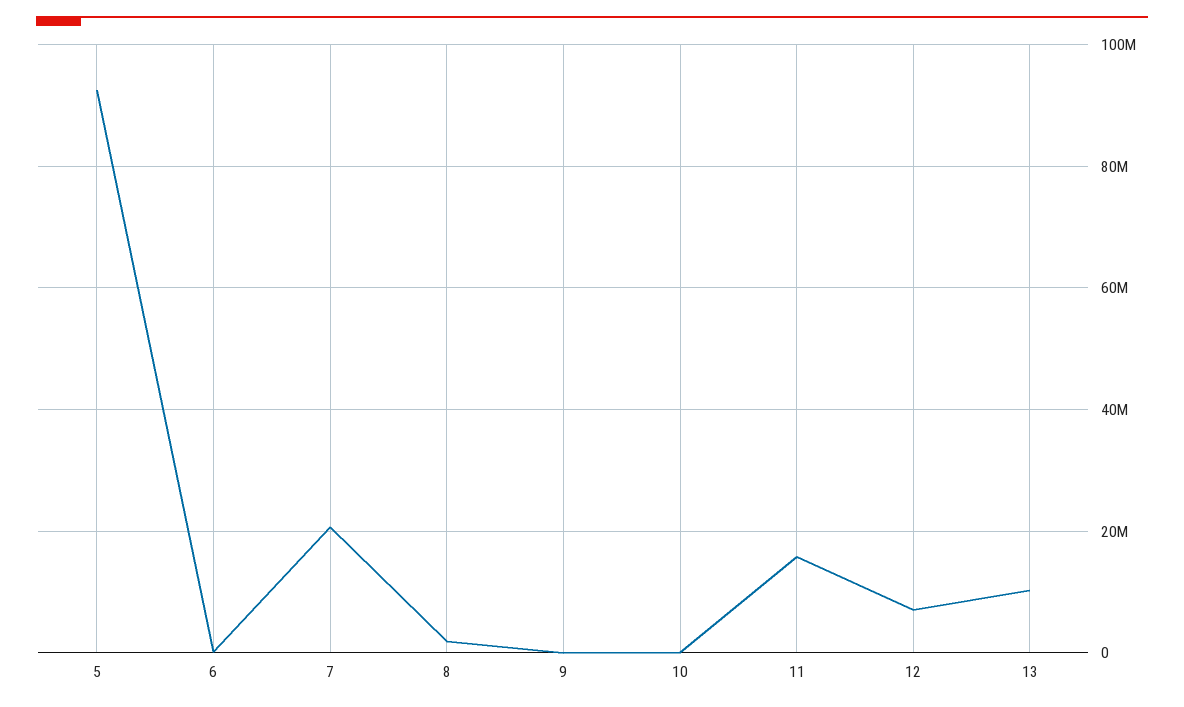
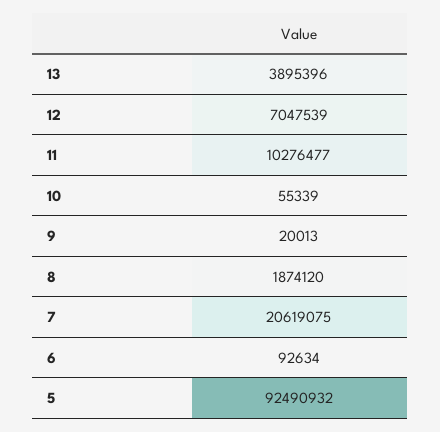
11: 16000000 -> 10276477
13: 10000000 -> 3895396

